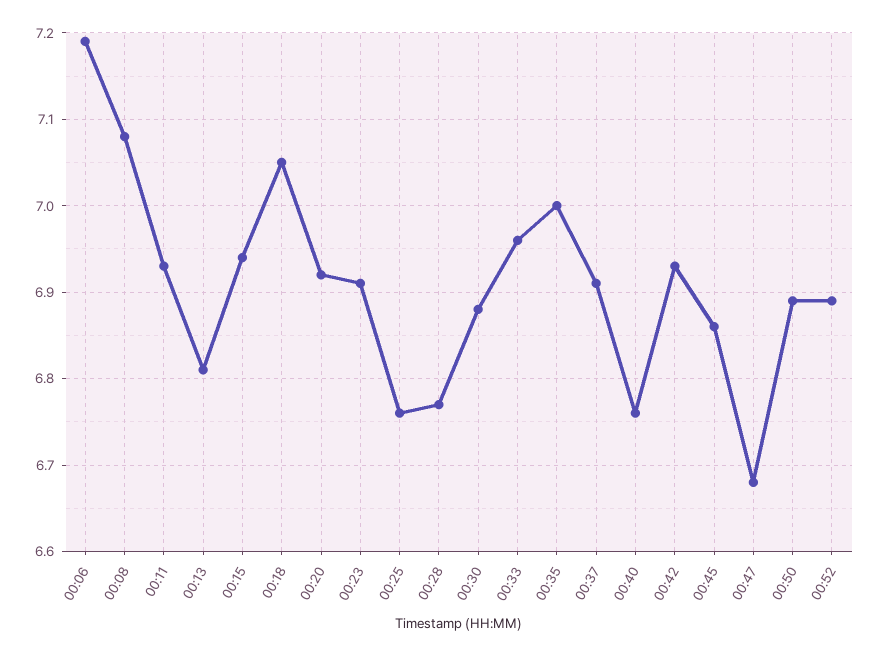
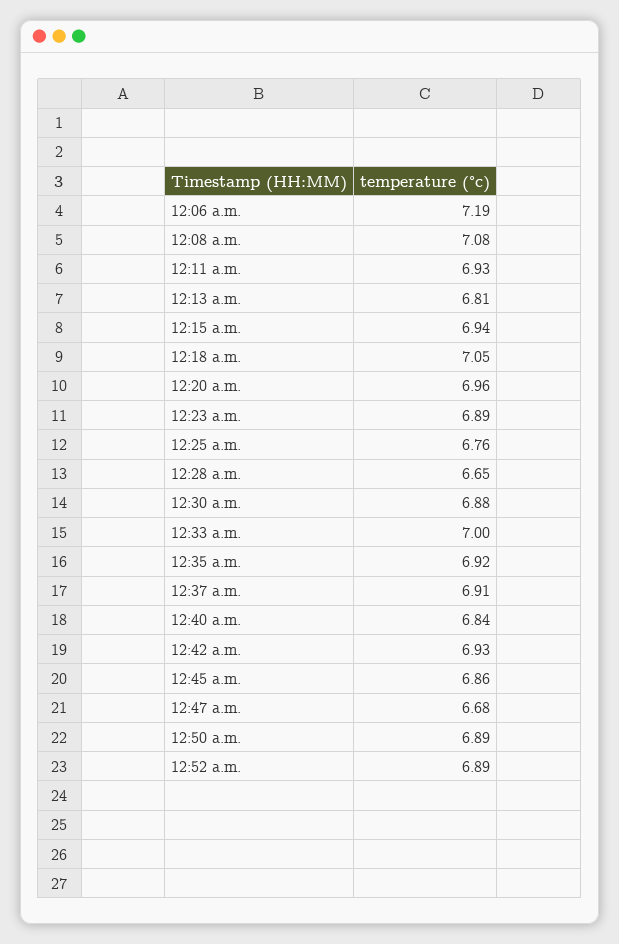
00:20: 6.92 -> 6.96
00:23: 6.91 -> 6.89
00:28: 6.77 -> 6.65
00:33: 6.96 -> 7
00:35: 7 -> 6.92
00:40: 6.76 -> 6.84

